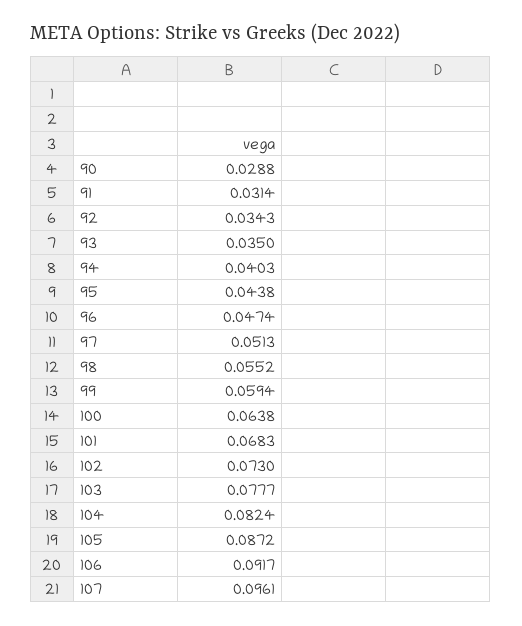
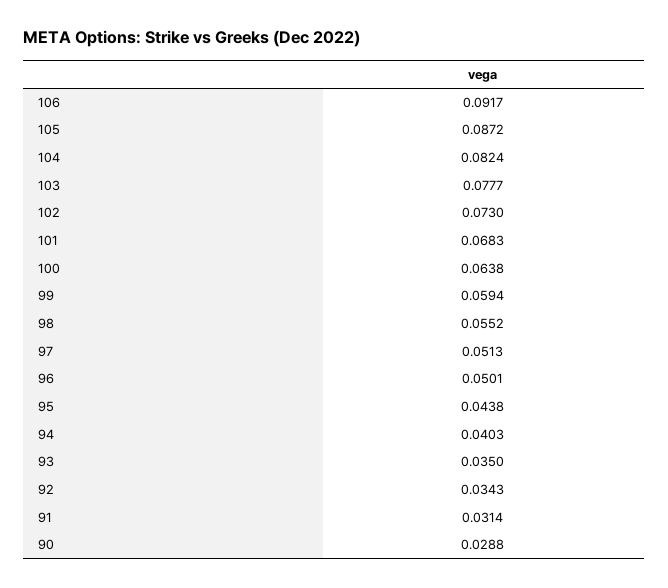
96: 0.0474 -> 0.0501
107: 0.0961 -> none

